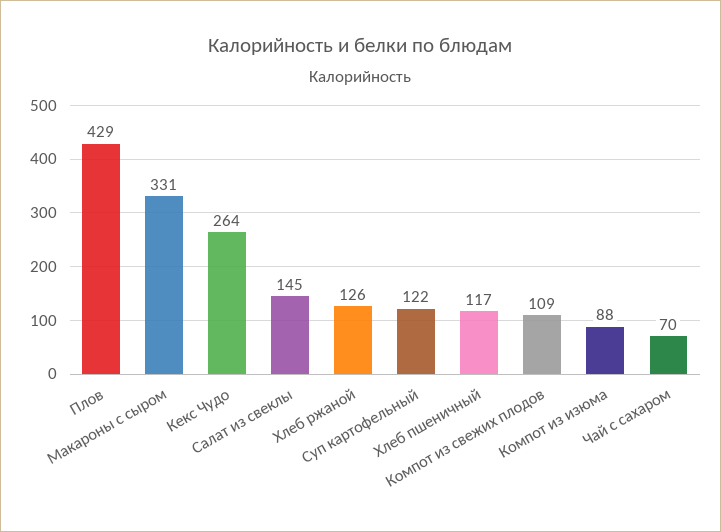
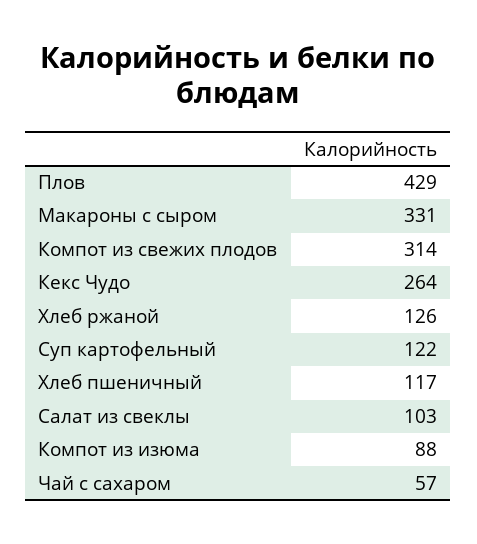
Салат из свеклы: 145 -> 103
Компот из свежих плодов: 109 -> 314
Чай с сахаром: 70 -> 57

